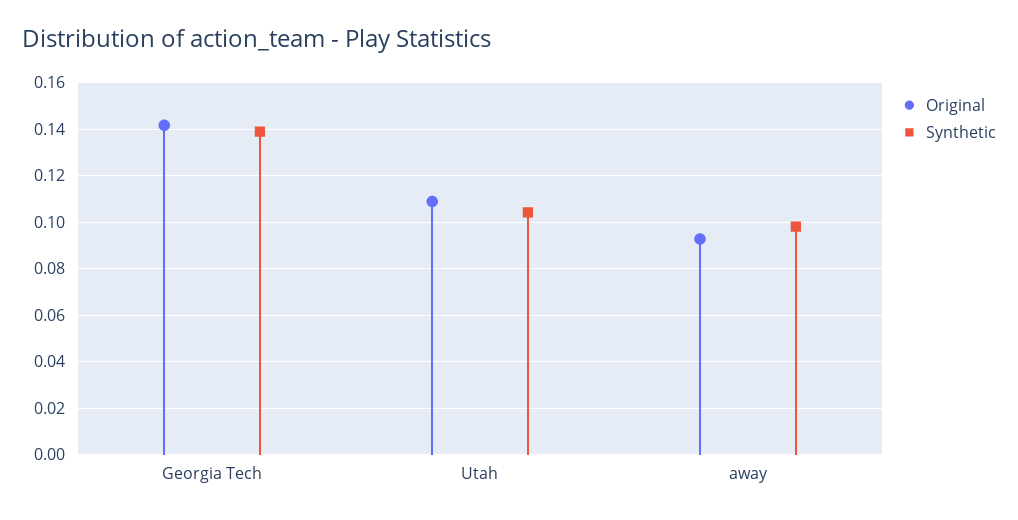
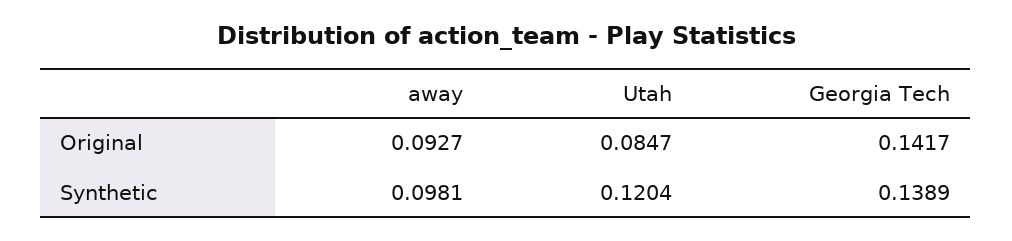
Original, Utah: 0.11 -> 0.0847
Synthetic, Utah: 0.105 -> 0.1204

